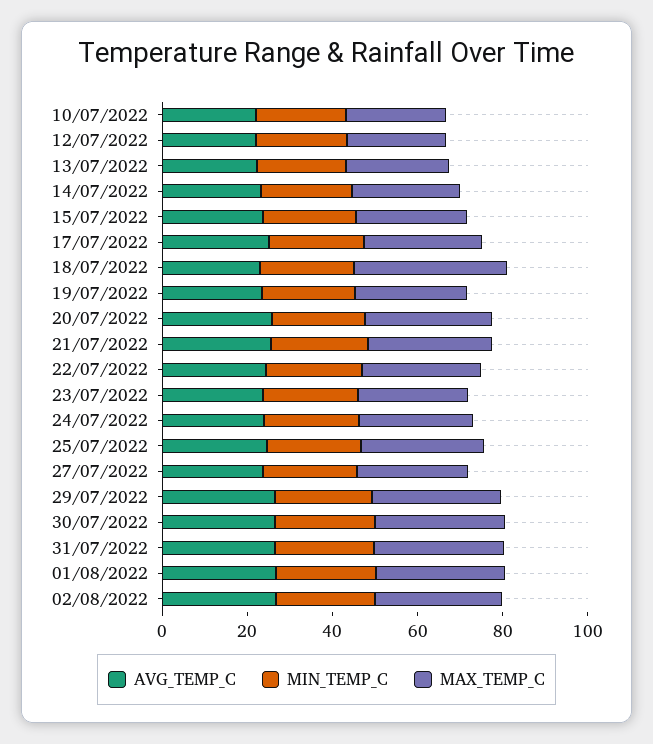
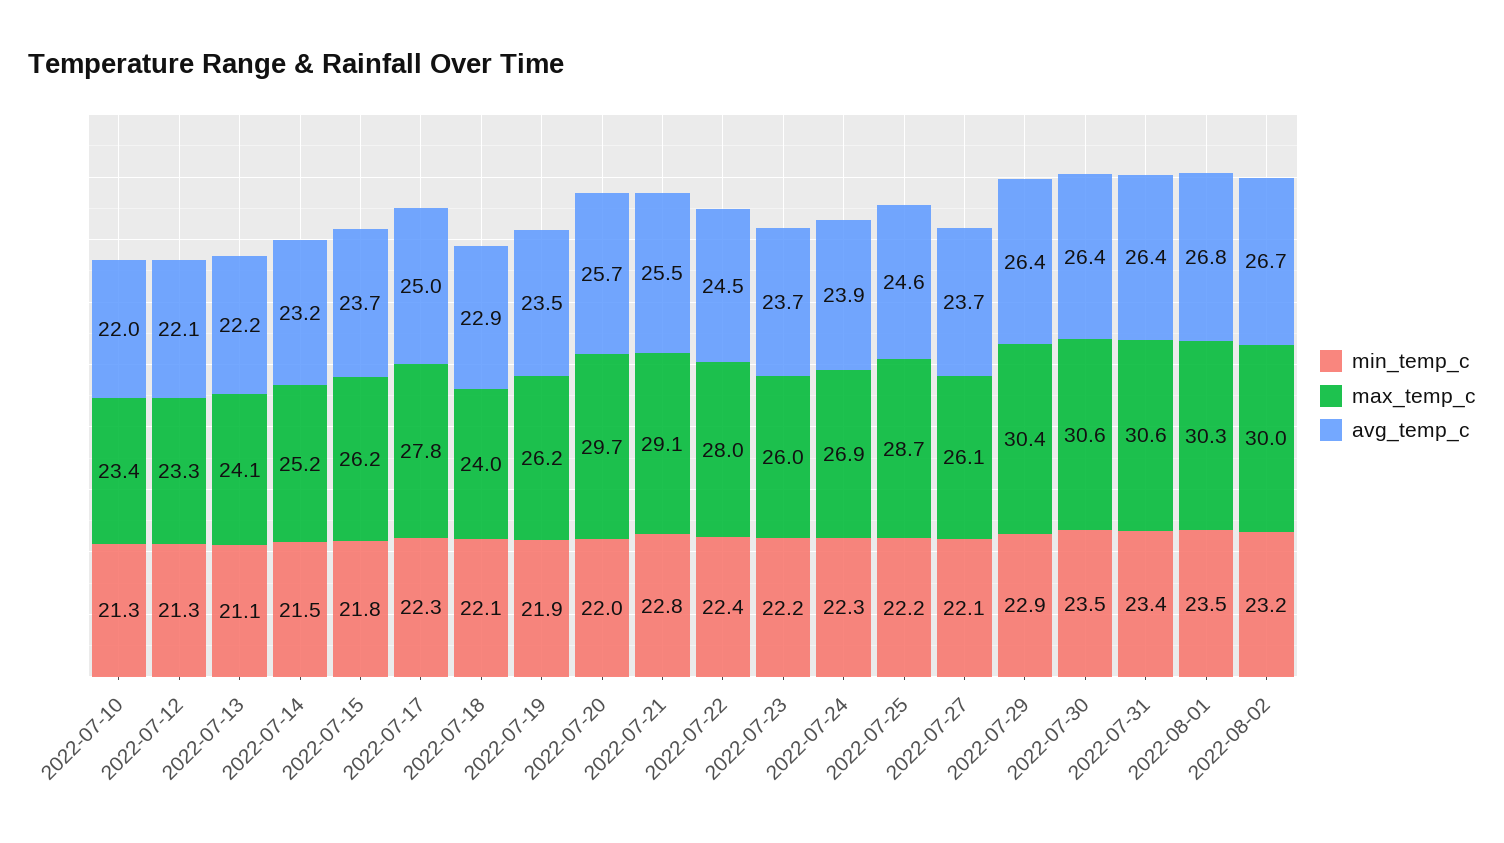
MAX_TEMP_C, 18/07/2022: 35 -> 24

